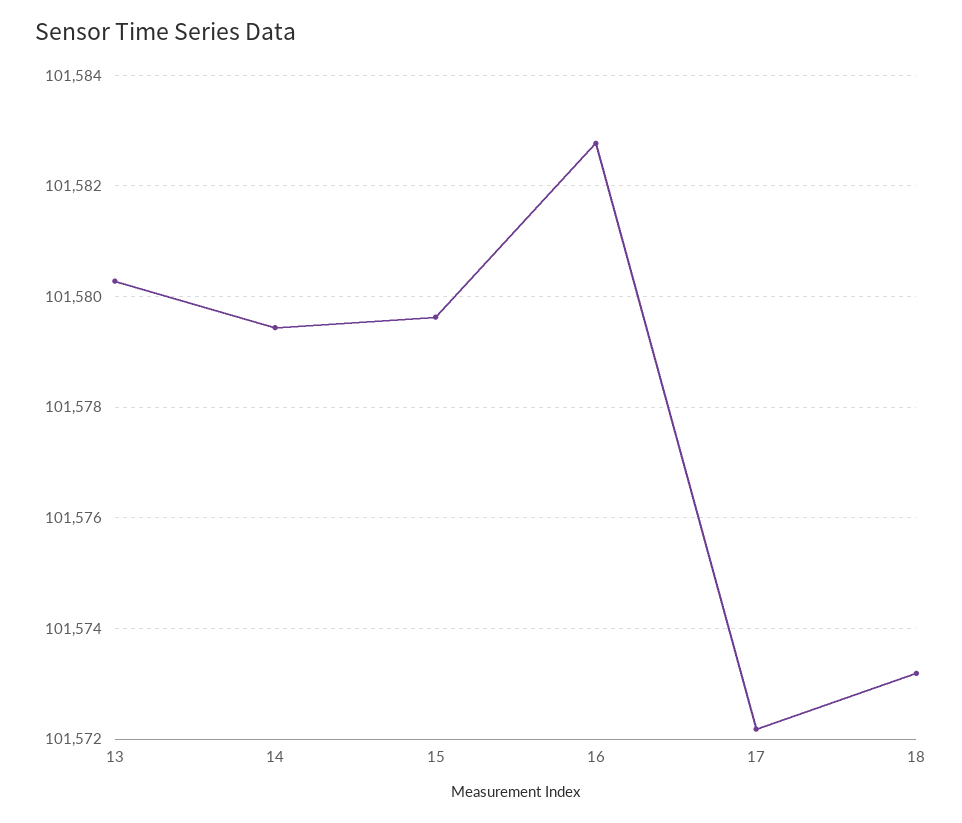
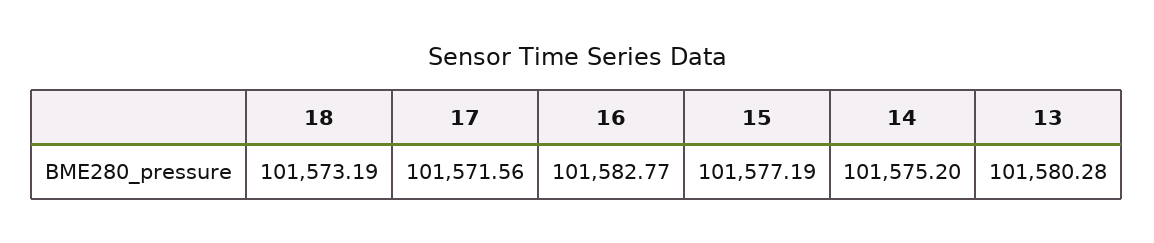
14: 101579.4 -> 101575.2
15: 101579.6 -> 101577.19
17: 101572.2 -> 101571.56

